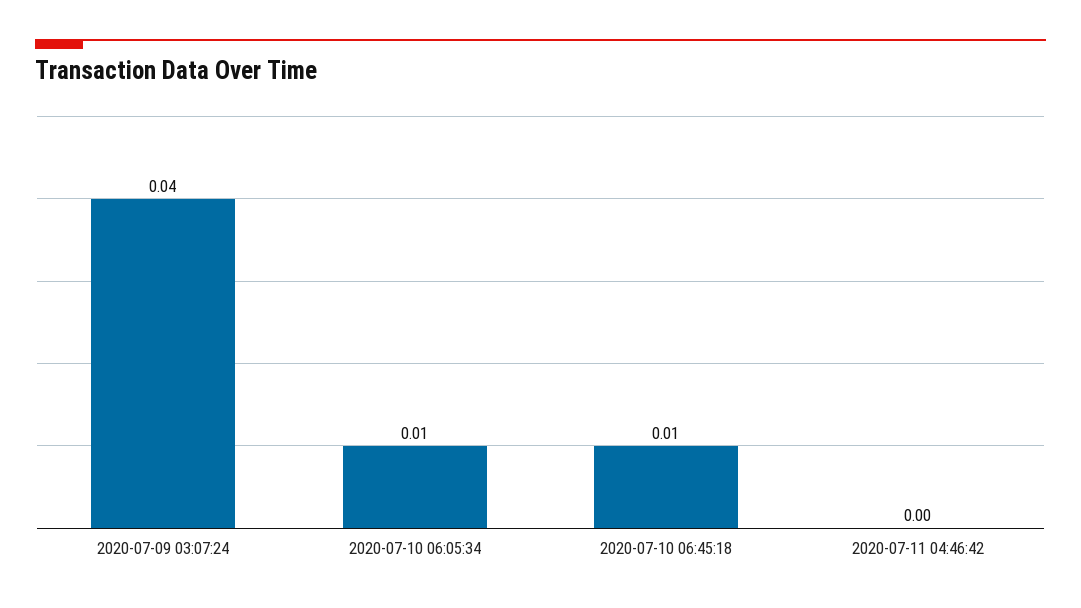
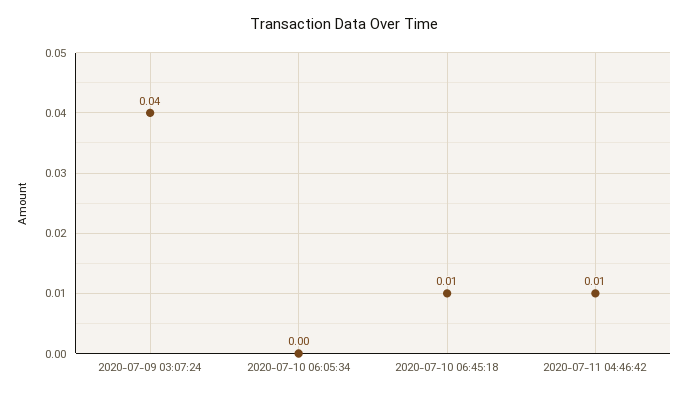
2020-07-10 06:05:34: 0.01 -> 0
2020-07-11 04:46:42: 0 -> 0.01

